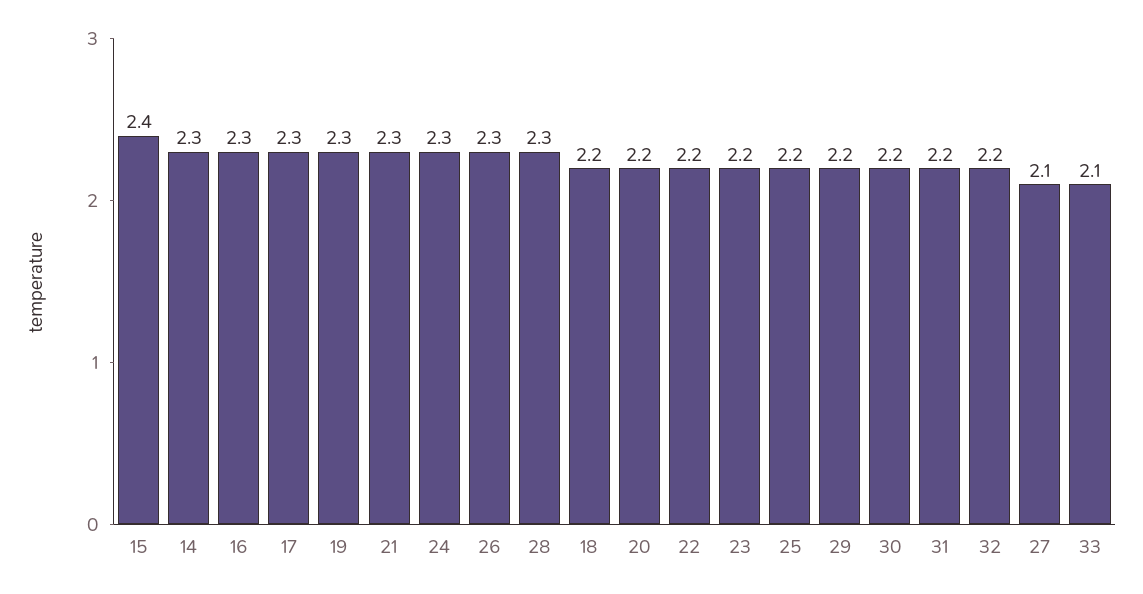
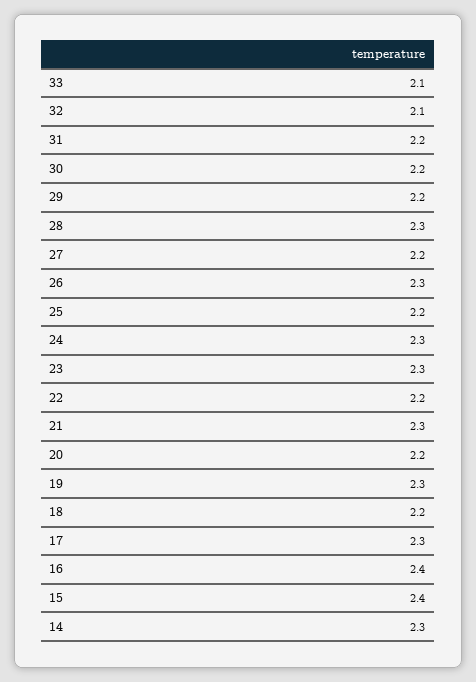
16: 2.3 -> 2.4
23: 2.2 -> 2.3
32: 2.2 -> 2.1
27: 2.1 -> 2.2

